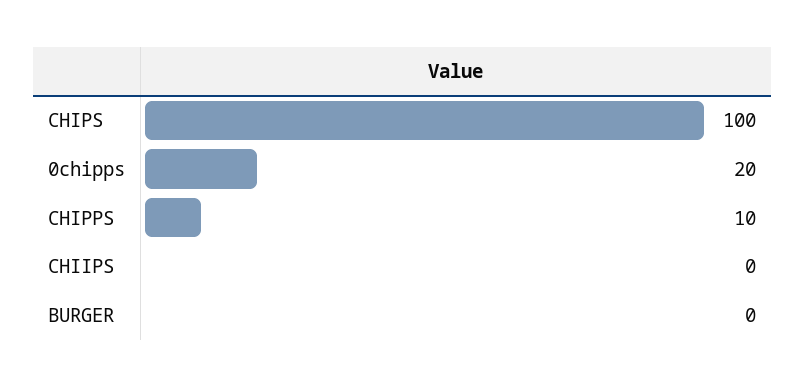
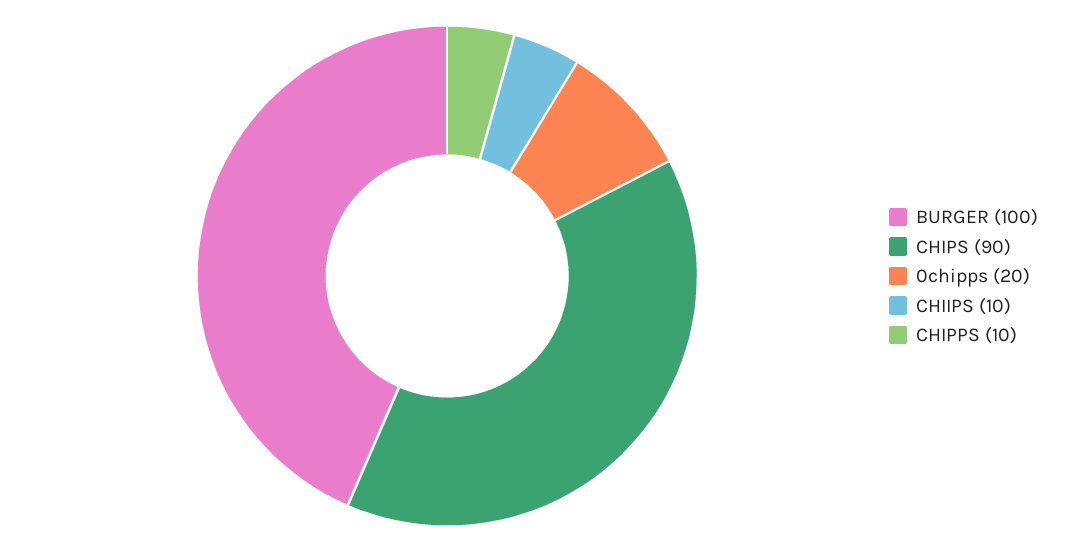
CHIPS: 100 -> 90
CHIIPS: 0 -> 10
BURGER: 0 -> 100

